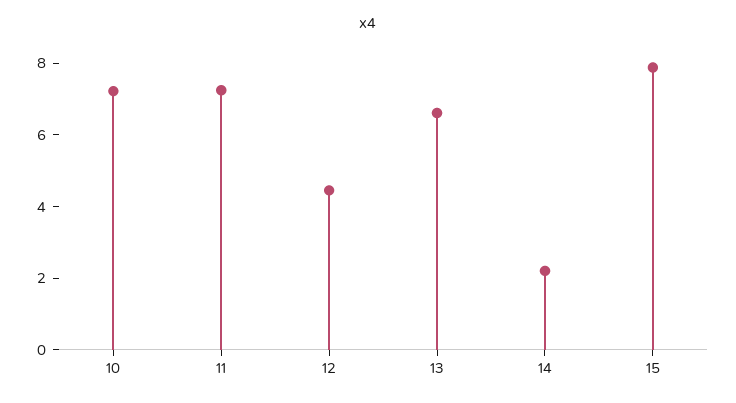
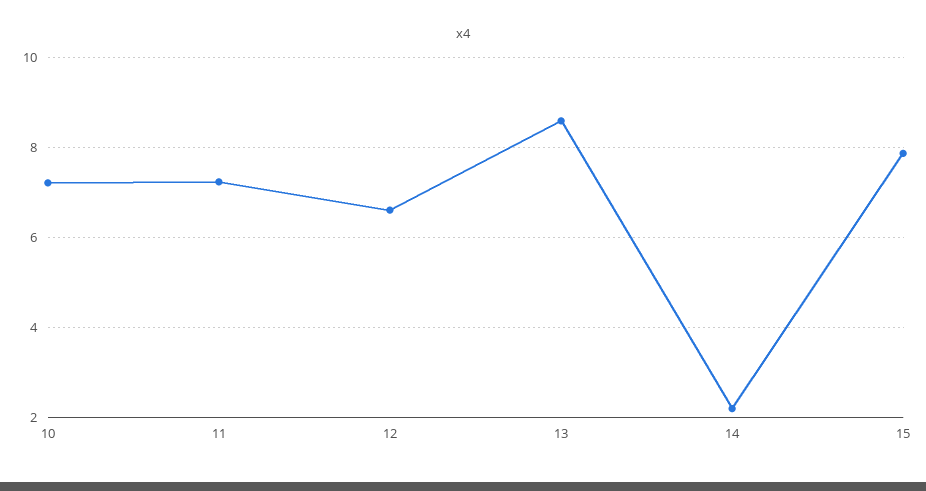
12: 4.5 -> 6.6
13: 6.5 -> 8.6

